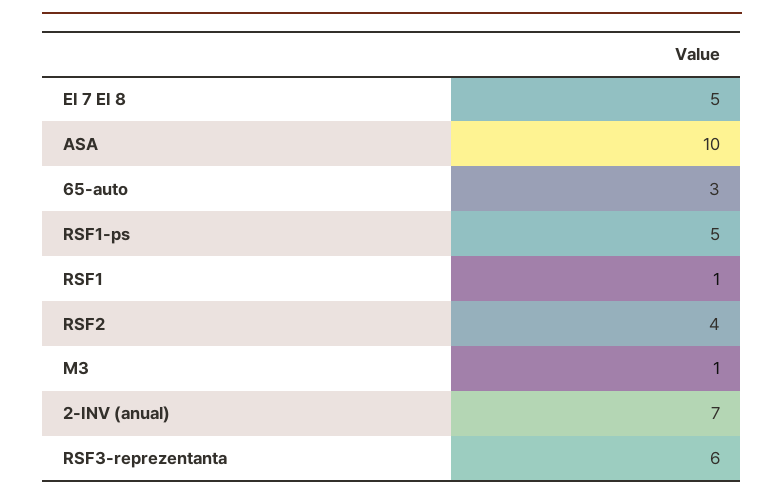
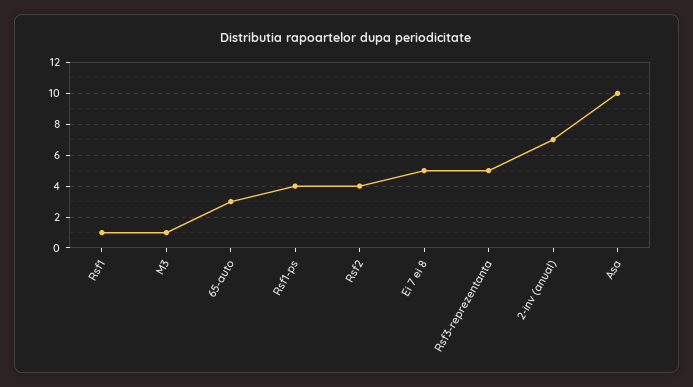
RSF1-ps: 5 -> 4
RSF3-reprezentanta: 6 -> 5

